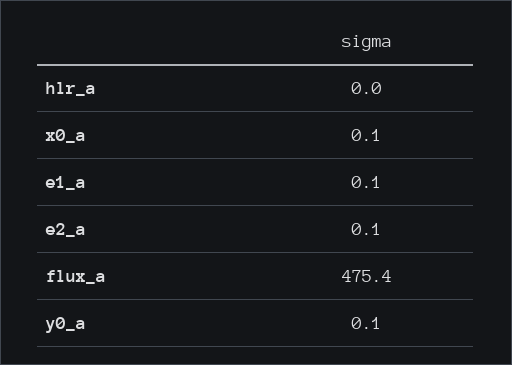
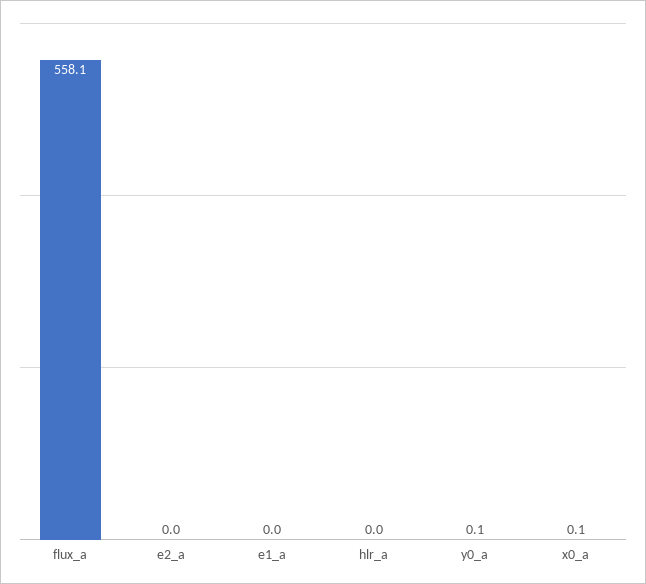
e1_a: 0.1 -> 0
e2_a: 0.1 -> 0
flux_a: 475.4 -> 558.1

